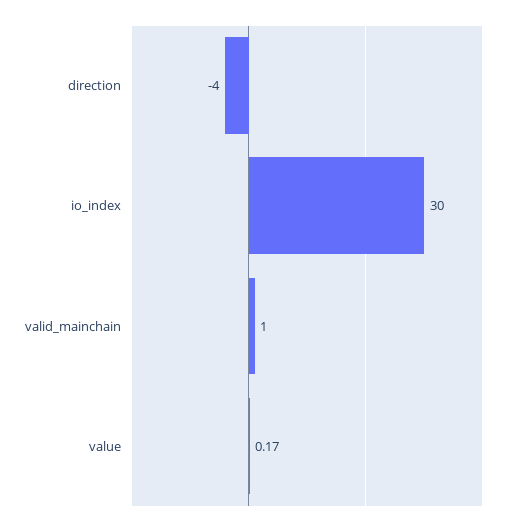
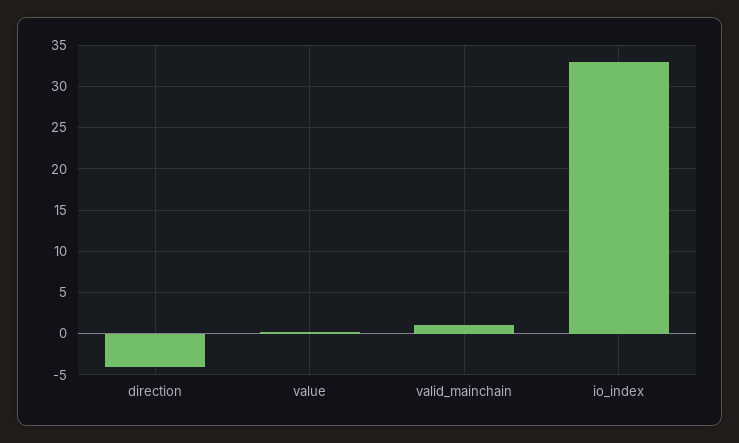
io_index: 30 -> 33

